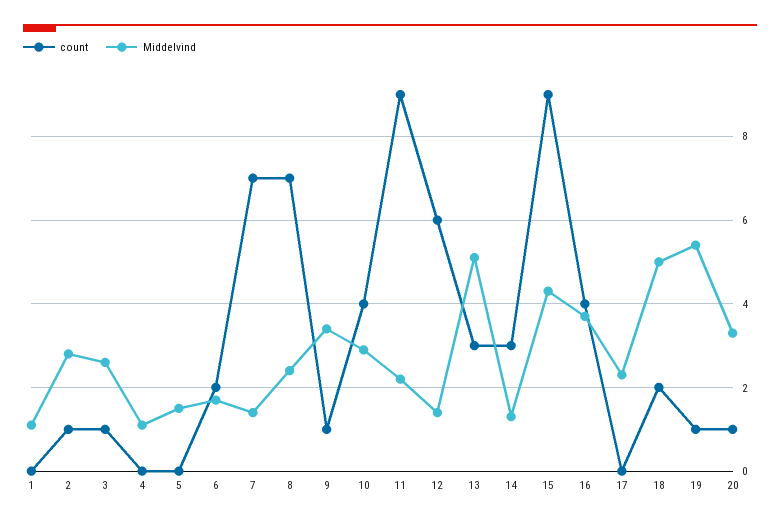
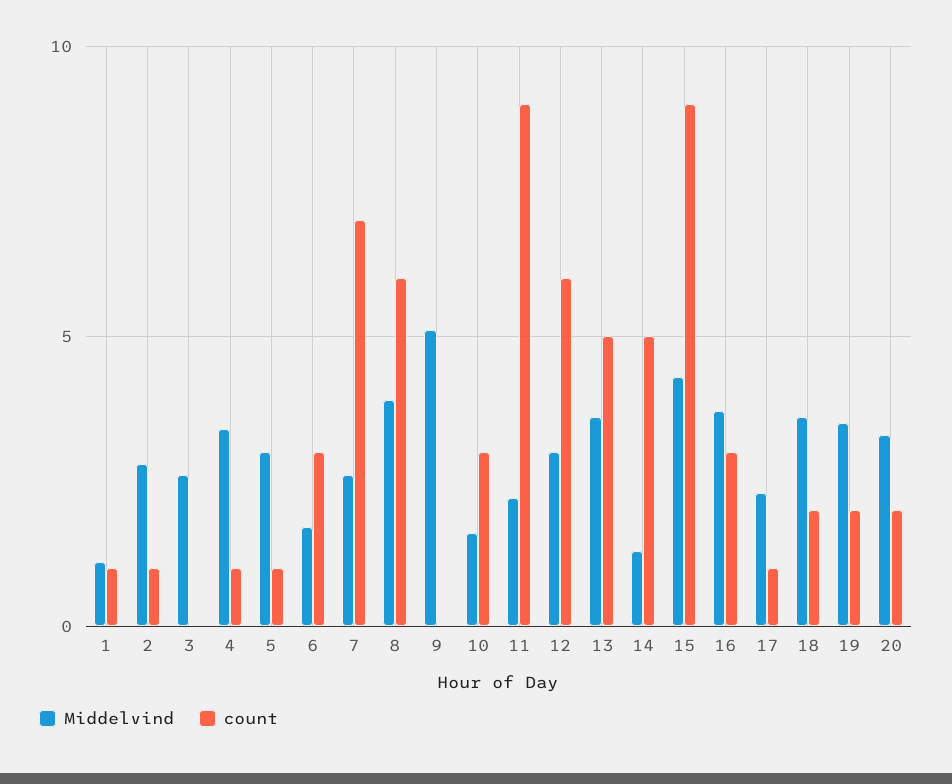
count, 1: 0 -> 1
count, 3: 1 -> 0
count, 4: 0 -> 1
Middelvind, 4: 1 -> 3.5
count, 5: 0 -> 1
Middelvind, 5: 1.5 -> 3
count, 6: 2 -> 3
Middelvind, 7: 1.5 -> 2.5
count, 8: 7 -> 6
Middelvind, 8: 2.5 -> 4
count, 9: 1 -> 0
Middelvind, 9: 3.5 -> 5
count, 10: 4 -> 3
Middelvind, 10: 3 -> 1.5
Middelvind, 12: 1.5 -> 3
count, 13: 3 -> 5
Middelvind, 13: 5 -> 3.5
count, 14: 3 -> 5
count, 16: 4 -> 3
count, 17: 0 -> 1
Middelvind, 18: 5 -> 3.5
count, 19: 1 -> 2
Middelvind, 19: 5.5 -> 3.5
count, 20: 1 -> 2

